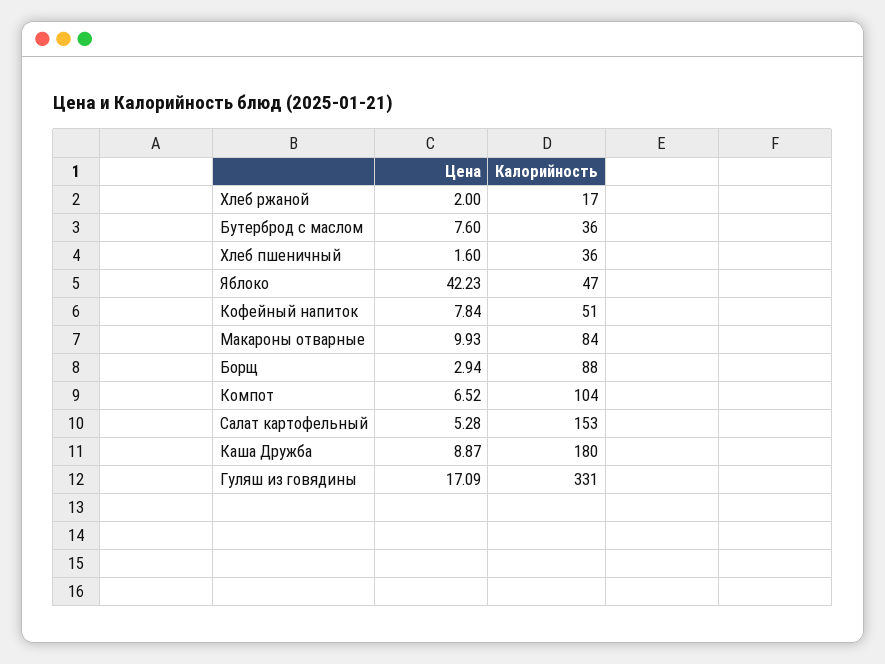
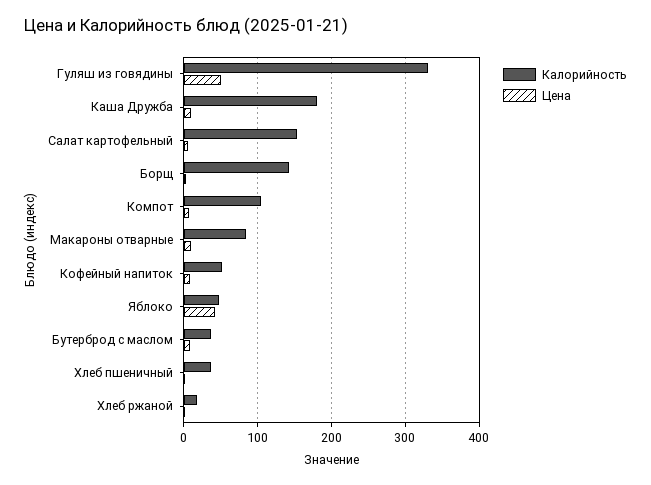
Калорийность, Борщ: 88 -> 140
Цена, Гуляш из говядины: 17.09 -> 50

